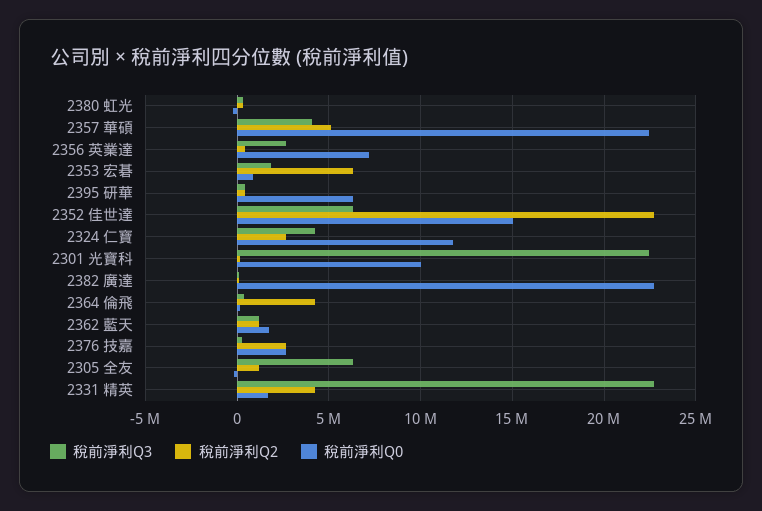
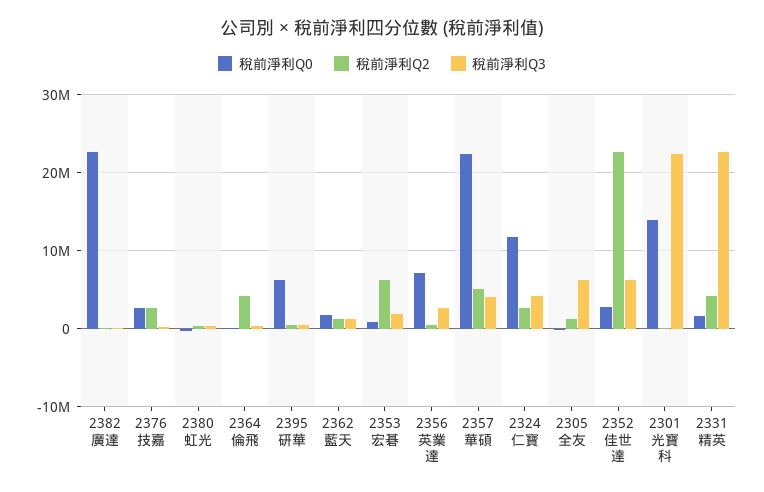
稅前淨利Q0, 2352 佳世達: 15000000 -> 3000000
稅前淨利Q0, 2301 光寶科: 10000000 -> 14000000

